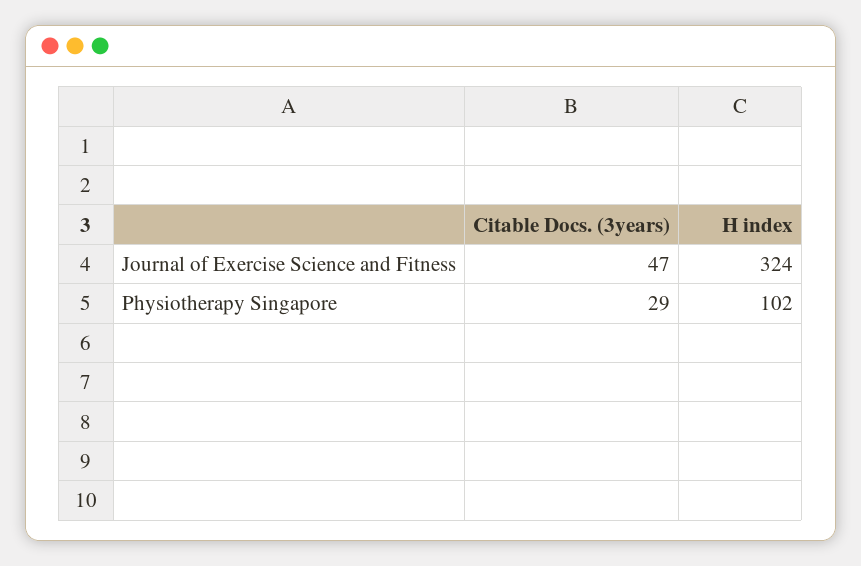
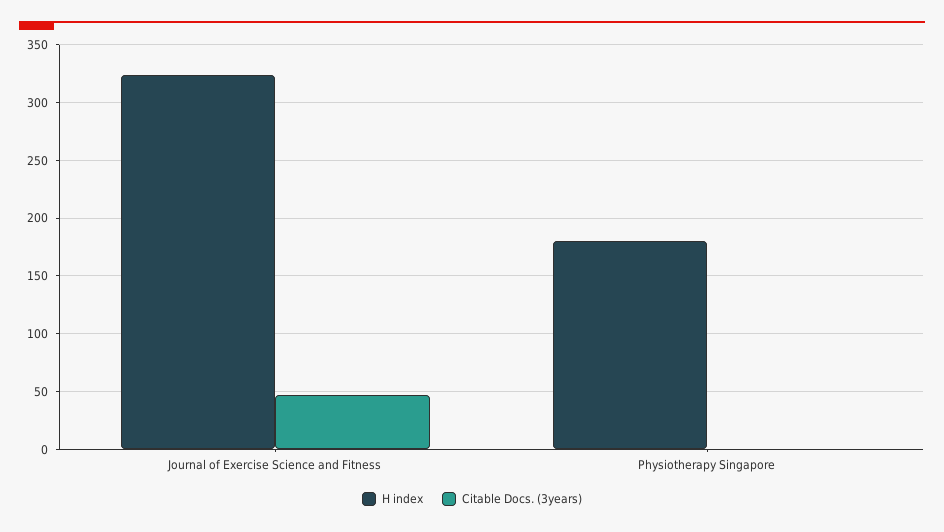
Citable Docs. (3years), Physiotherapy Singapore: 29 -> 0
H index, Physiotherapy Singapore: 102 -> 180

